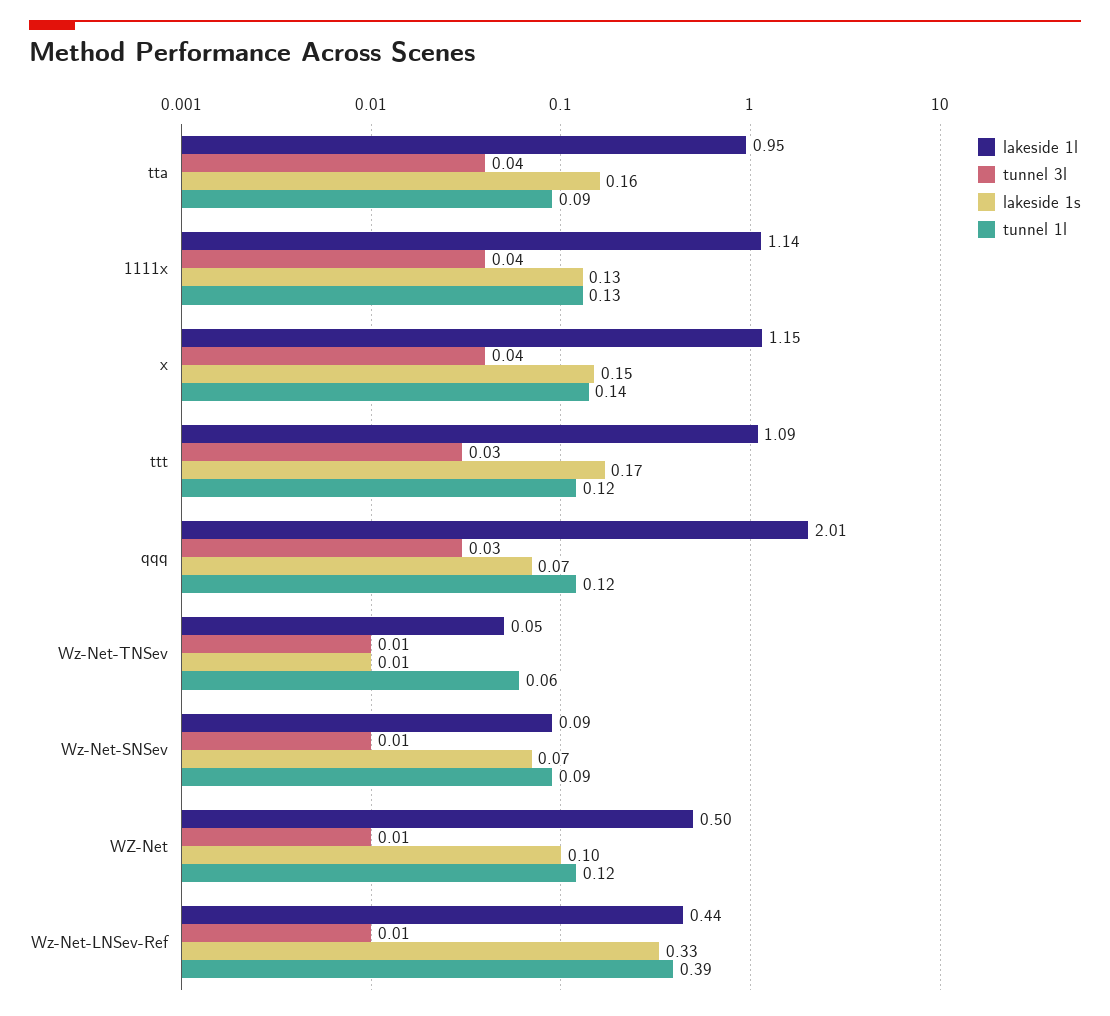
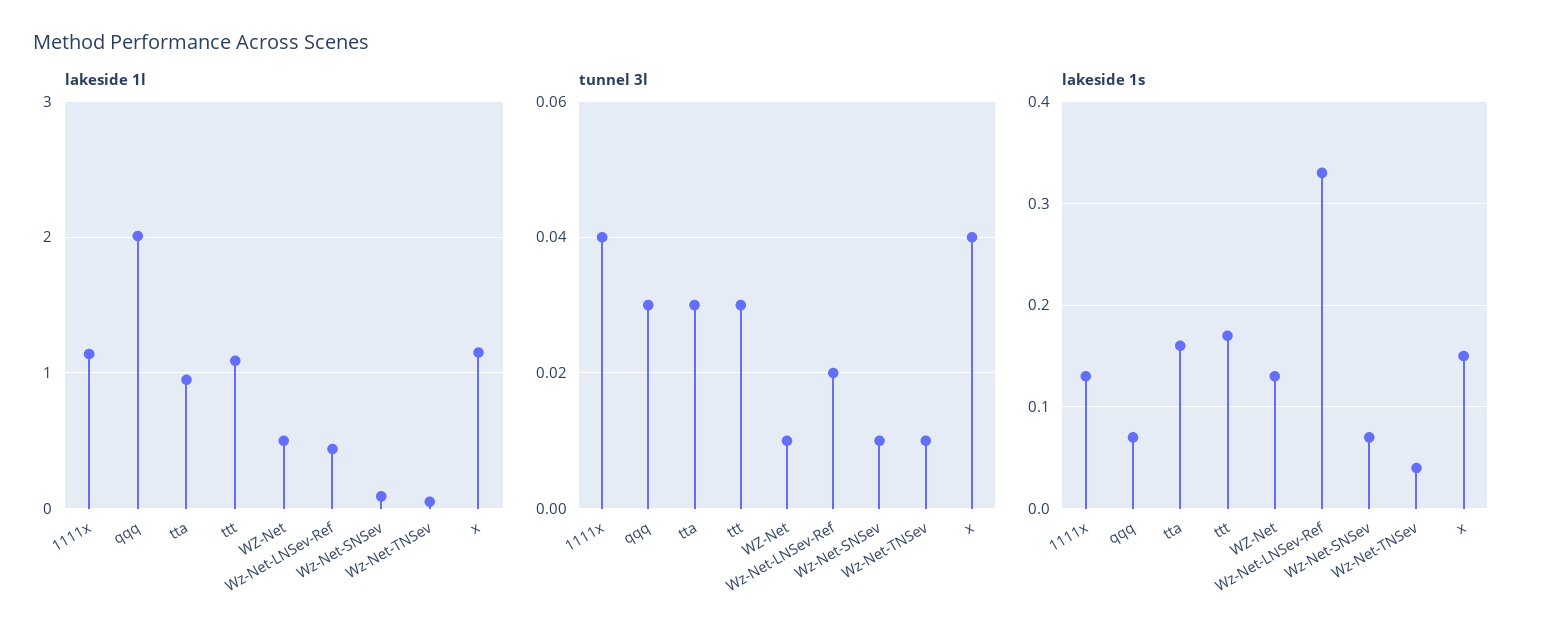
tunnel 3l, tta: 0.04 -> 0.03
tunnel 1l, tta: 0.09 -> none
tunnel 1l, 1111x: 0.13 -> none
tunnel 1l, x: 0.14 -> none
tunnel 1l, ttt: 0.12 -> none
tunnel 1l, qqq: 0.12 -> none
lakeside 1s, Wz-Net-TNSev: 0.01 -> 0.04
tunnel 1l, Wz-Net-TNSev: 0.06 -> none
tunnel 1l, Wz-Net-SNSev: 0.09 -> none
lakeside 1s, WZ-Net: 0.1 -> 0.13
tunnel 1l, WZ-Net: 0.12 -> none
tunnel 3l, Wz-Net-LNSev-Ref: 0.01 -> 0.02
tunnel 1l, Wz-Net-LNSev-Ref: 0.39 -> none

